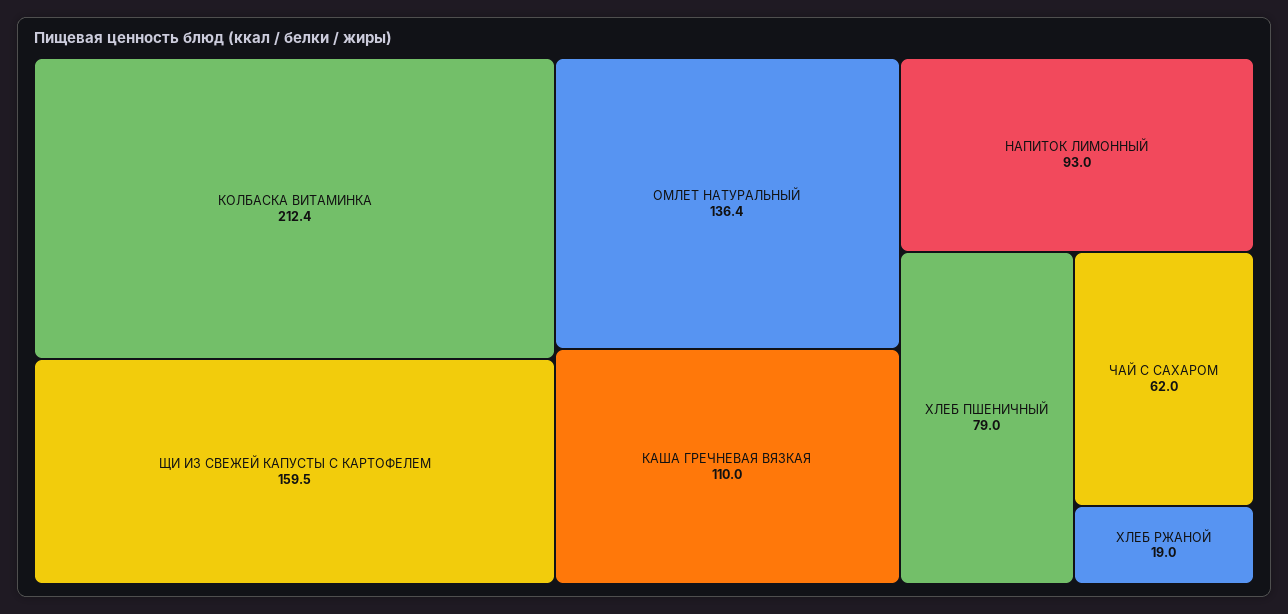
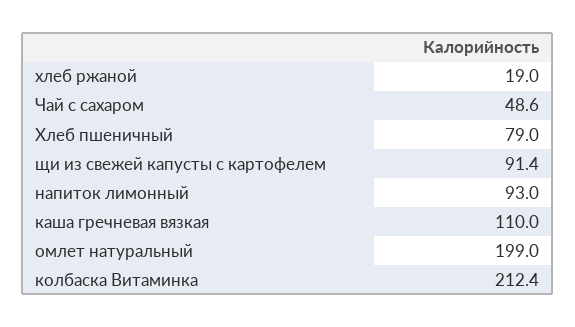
ЩИ ИЗ СВЕЖЕЙ КАПУСТЫ С КАРТОФЕЛЕМ: 159.5 -> 91.4
ОМЛЕТ НАТУРАЛЬНЫЙ: 136.4 -> 199
ЧАЙ С САХАРОМ: 62 -> 48.6

